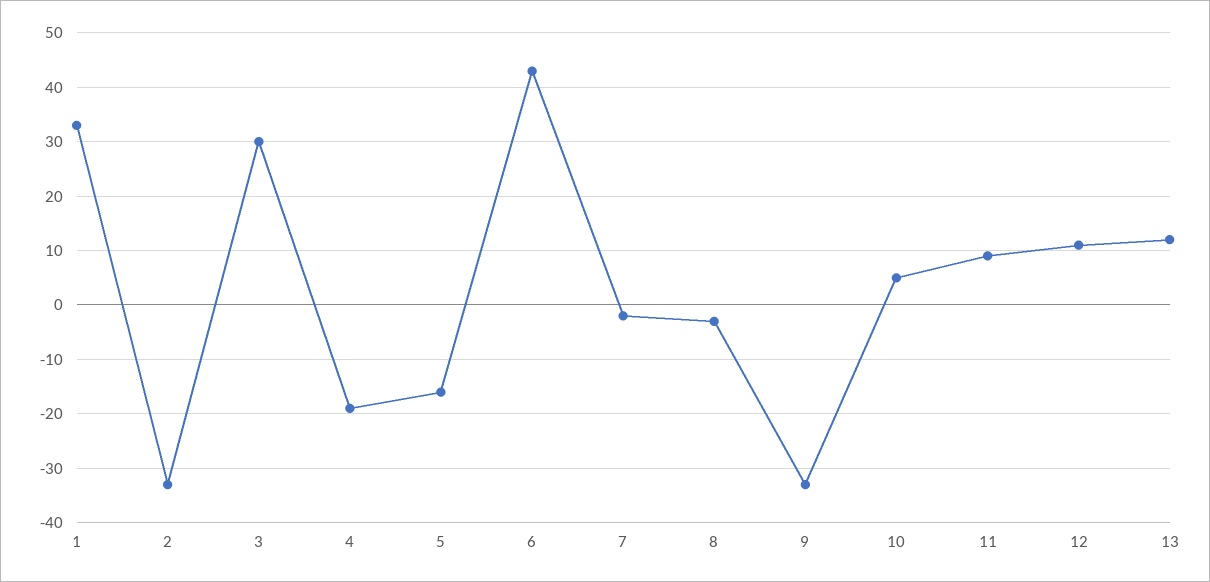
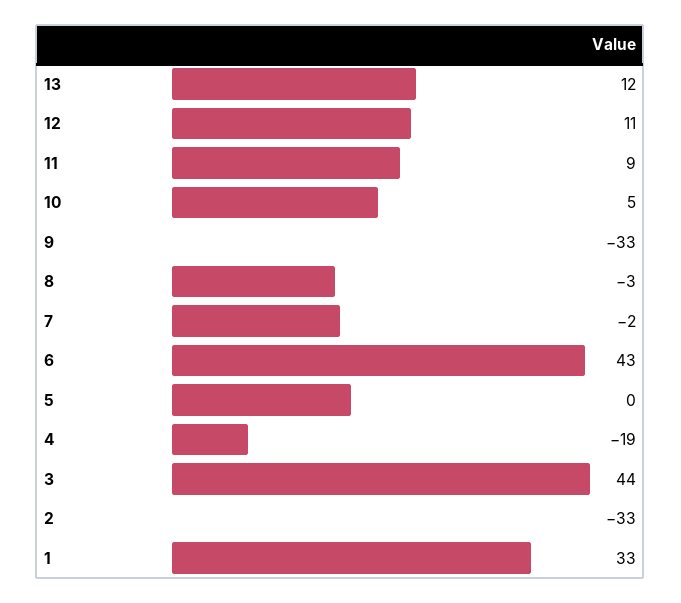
3: 30 -> 44
5: -15 -> 0

